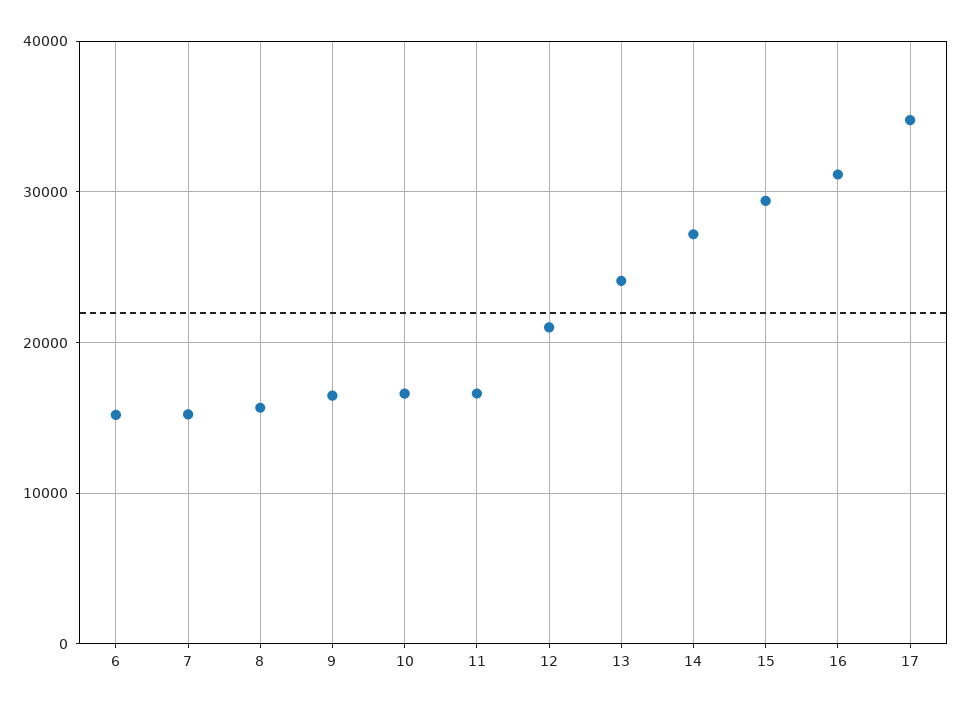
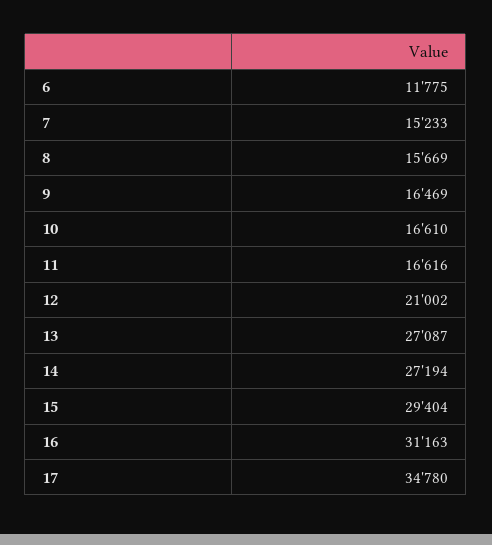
6: 15000 -> 11775
13: 24000 -> 27087

